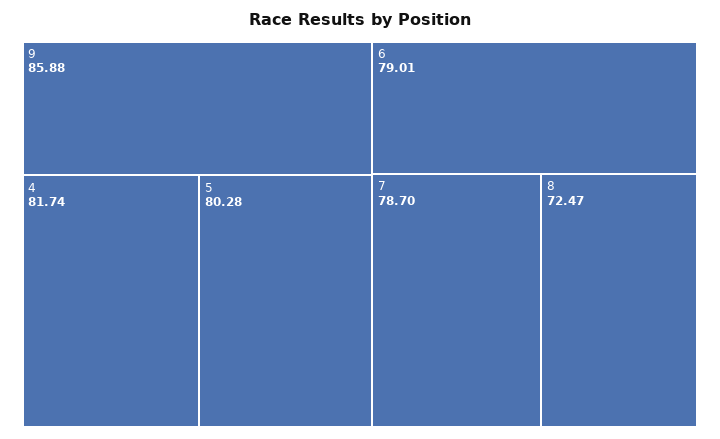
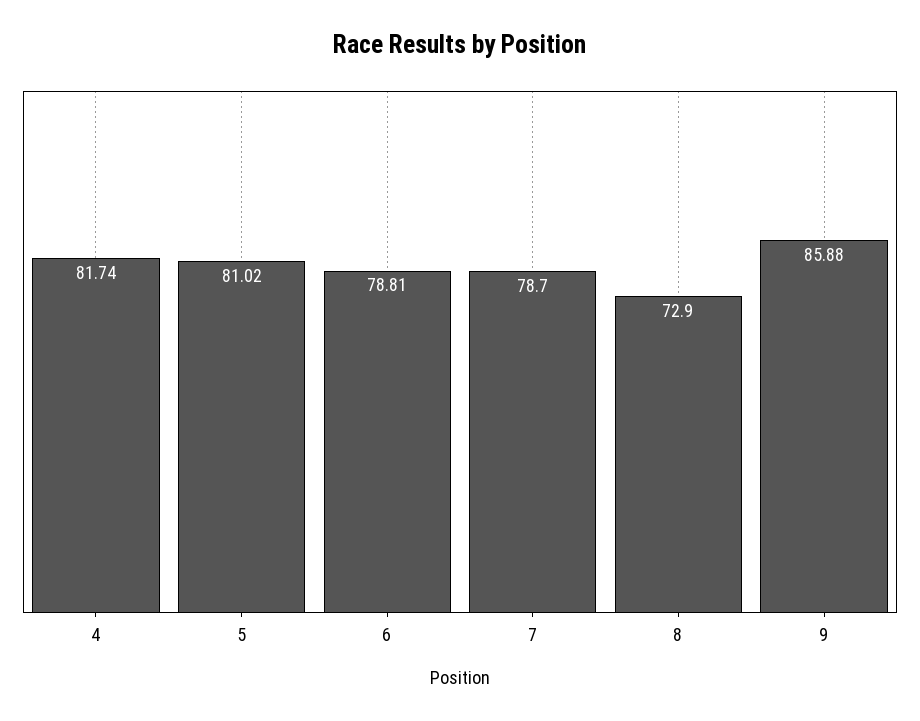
5: 80.28 -> 81.02
6: 79.01 -> 78.81
8: 72.47 -> 72.9

